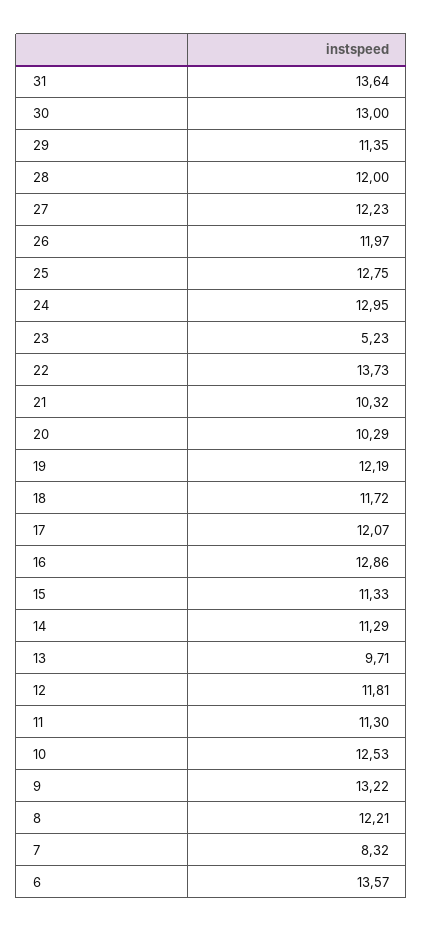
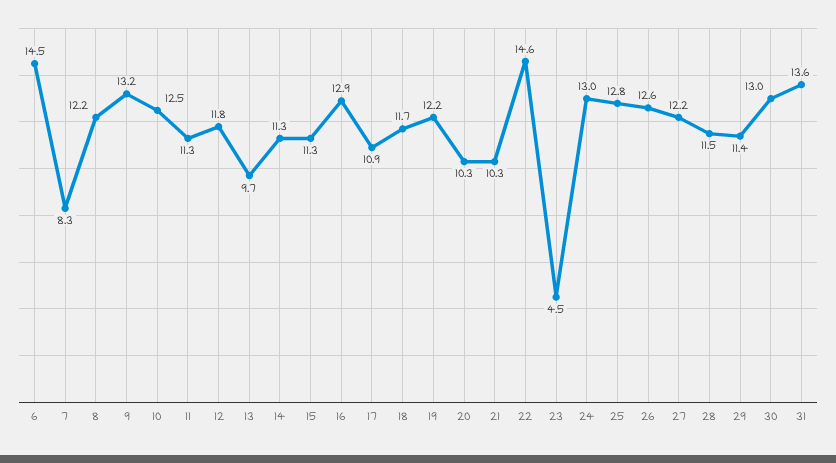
28: 12 -> 11.5
26: 11.97 -> 12.6
23: 5.23 -> 4.5
22: 13.73 -> 14.6
17: 12.07 -> 10.9
6: 13.57 -> 14.5

